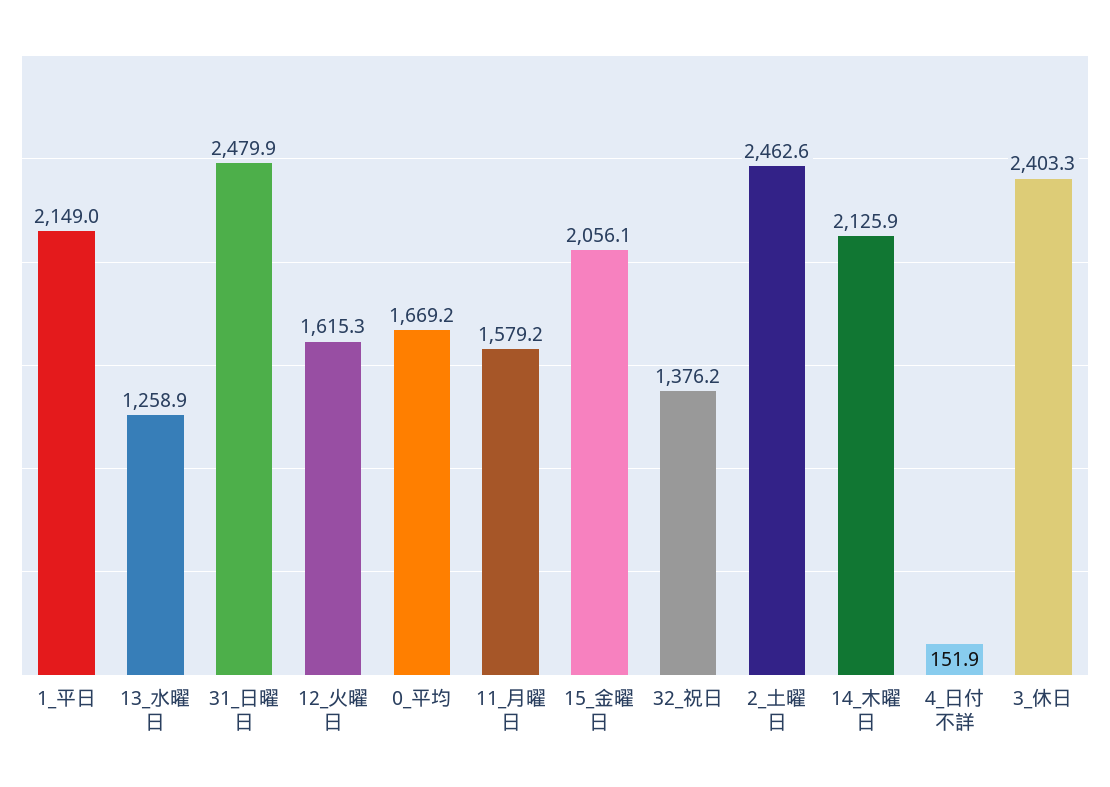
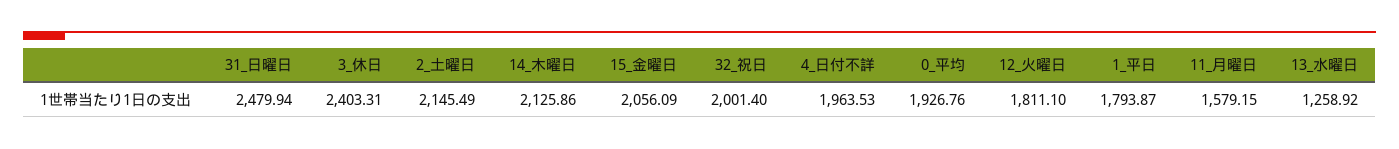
1_平日: 2149 -> 1793.87
12_火曜日: 1615.3 -> 1811.1
0_平均: 1669.2 -> 1926.76
32_祝日: 1376.2 -> 2001.4
2_土曜日: 2462.6 -> 2145.49
4_日付不詳: 151.9 -> 1963.53

